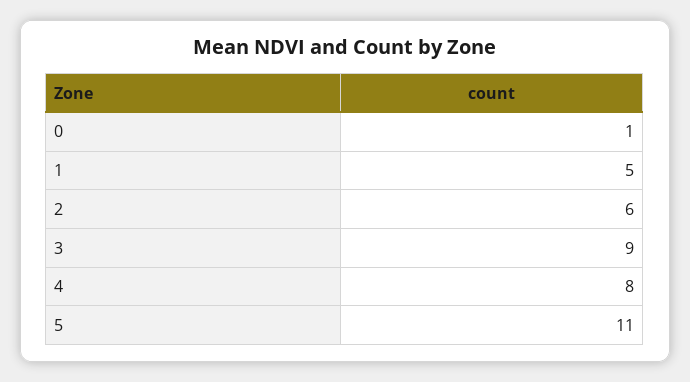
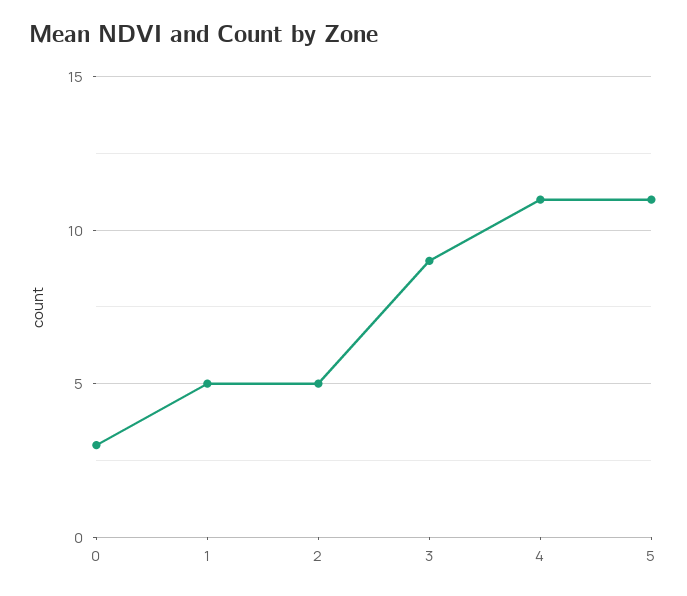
0: 1 -> 3
2: 6 -> 5
4: 8 -> 11

